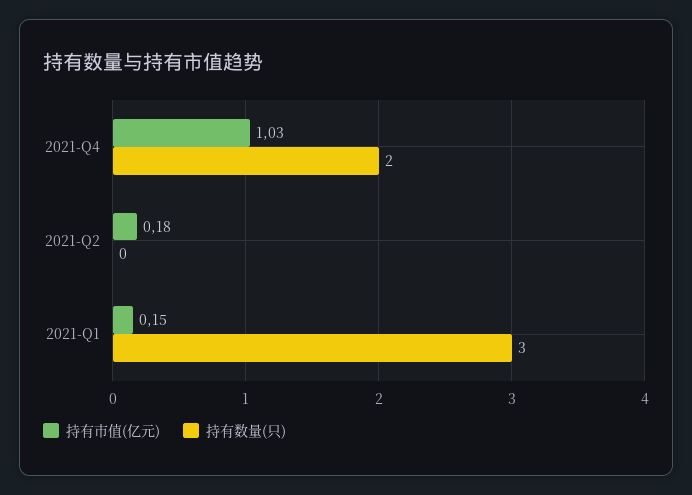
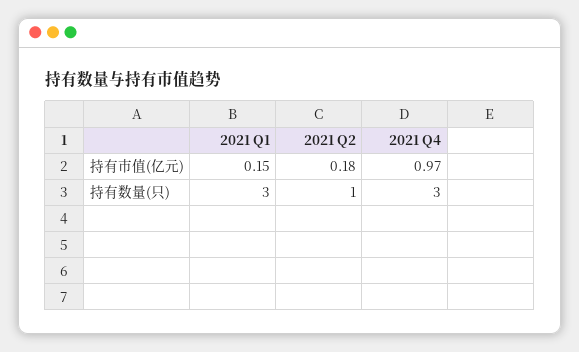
持有市值(亿元), 2021-Q4: 1.03 -> 0.97
持有数量(只), 2021-Q4: 2 -> 3
持有数量(只), 2021-Q2: 0 -> 1

